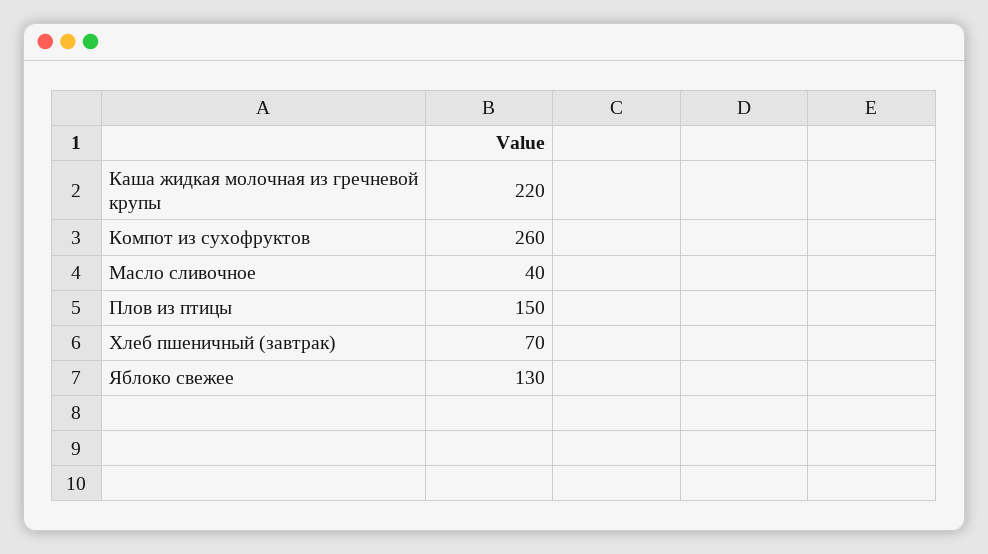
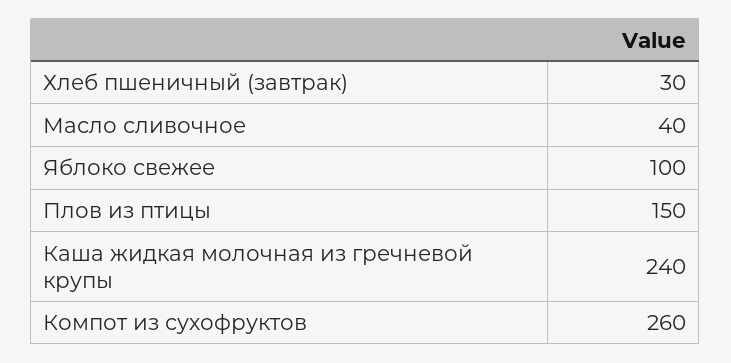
Каша жидкая молочная из гречневой крупы: 220 -> 240
Хлеб пшеничный (завтрак): 70 -> 30
Яблоко свежее: 130 -> 100

